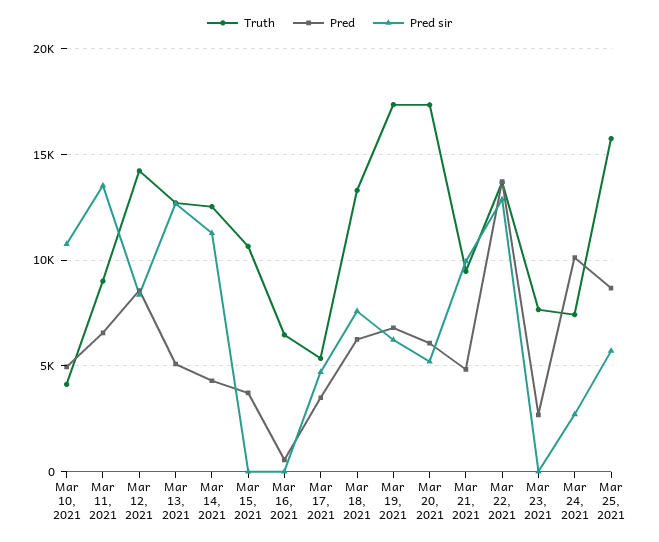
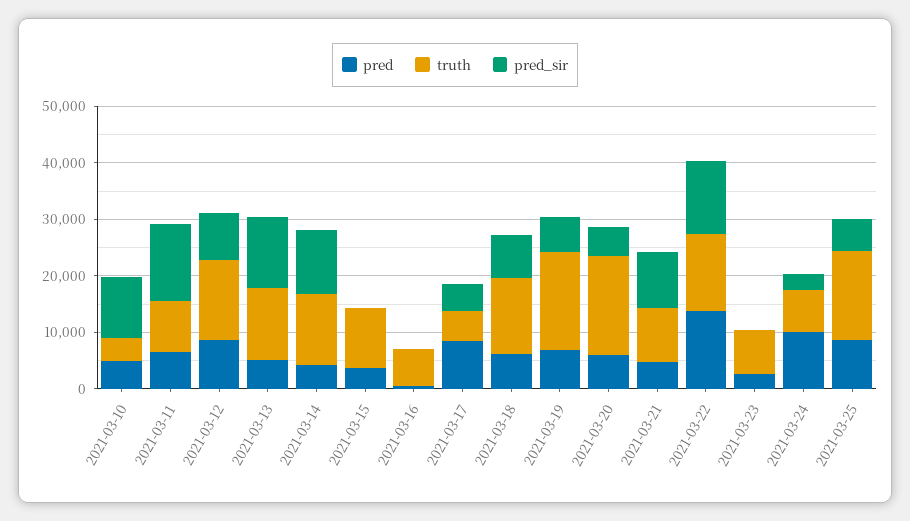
Pred, Mar 17, 2021: 3500 -> 8000

